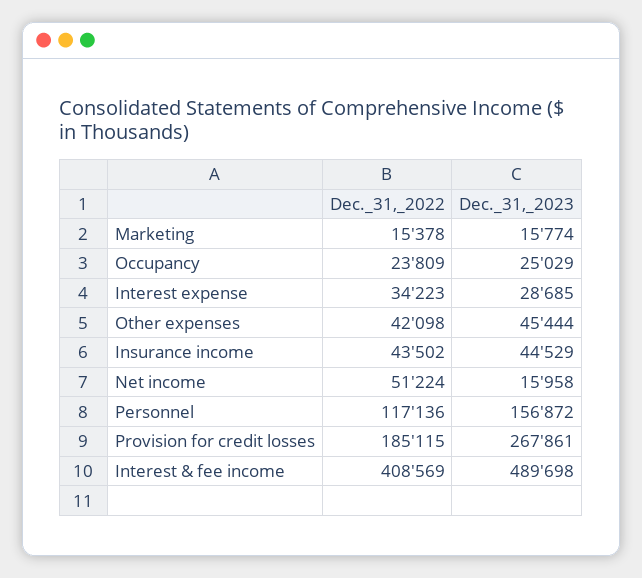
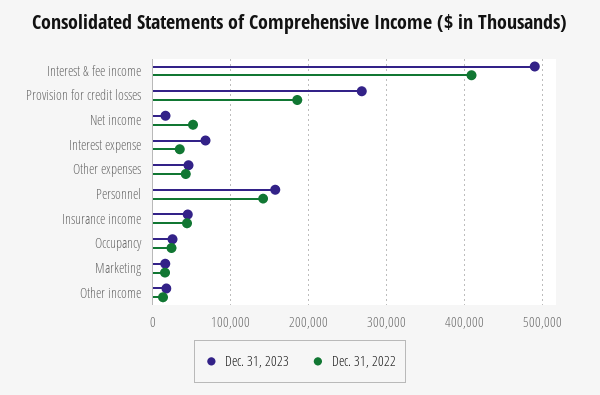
Dec._31,_2023, Interest expense: 28685 -> 70000
Dec._31,_2022, Personnel: 117136 -> 140000
Dec._31,_2023, Other income: none -> 20000
Dec._31,_2022, Other income: none -> 10000

